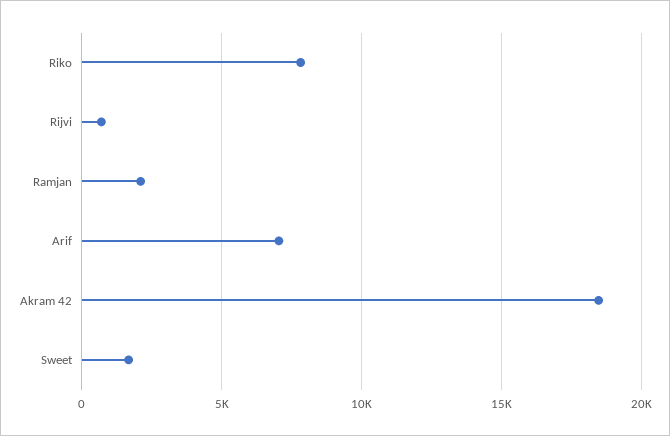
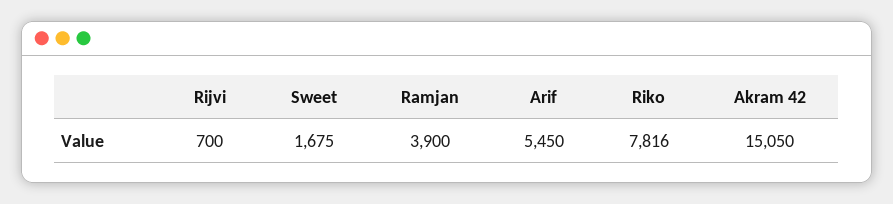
Ramjan: 2000 -> 3900
Arif: 7000 -> 5450
Akram 42: 18500 -> 15050

